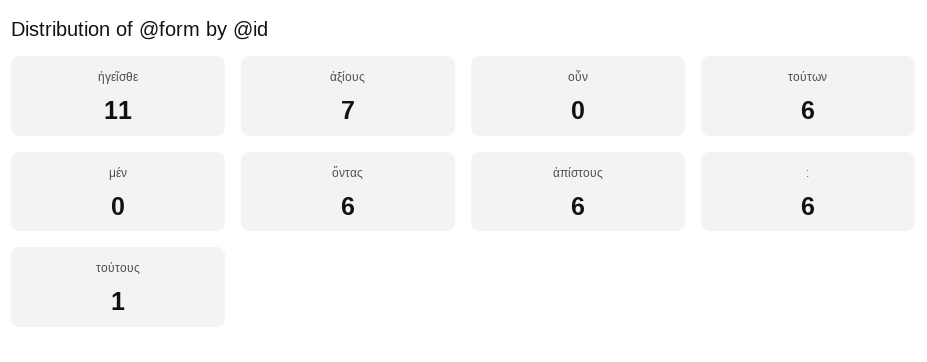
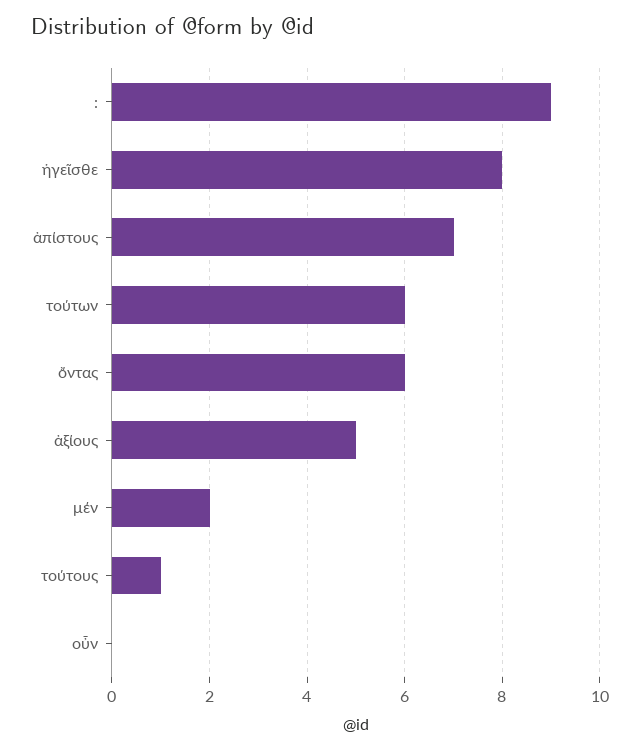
ἡγεῖσθε: 11 -> 8
ἀξίους: 7 -> 5
μέν: 0 -> 2
ἀπίστους: 6 -> 7
:: 6 -> 9

